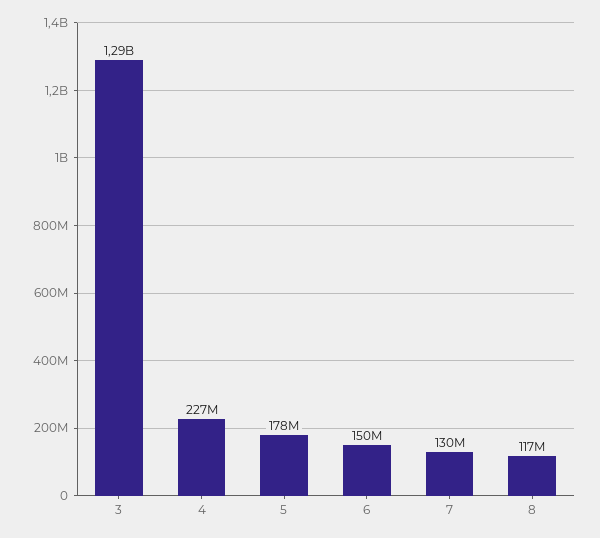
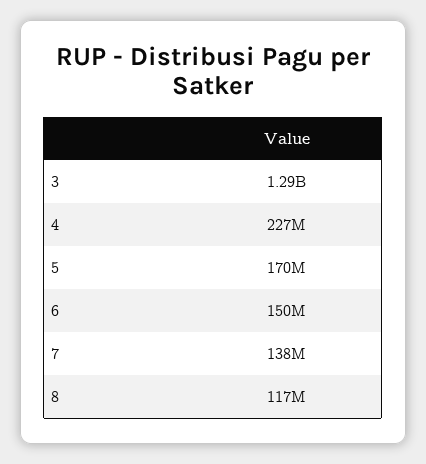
5: 178000000 -> 170000000
7: 130000000 -> 138000000

